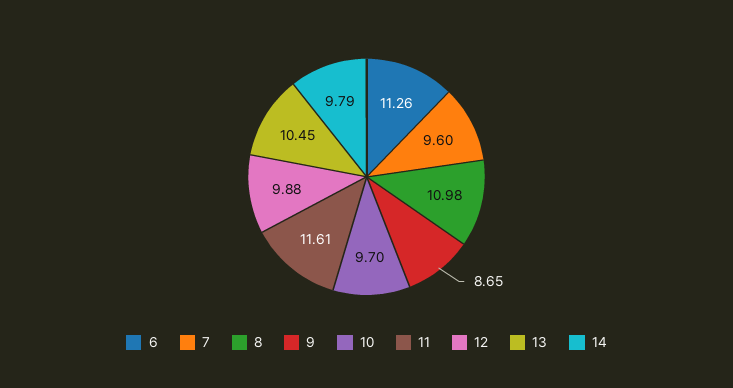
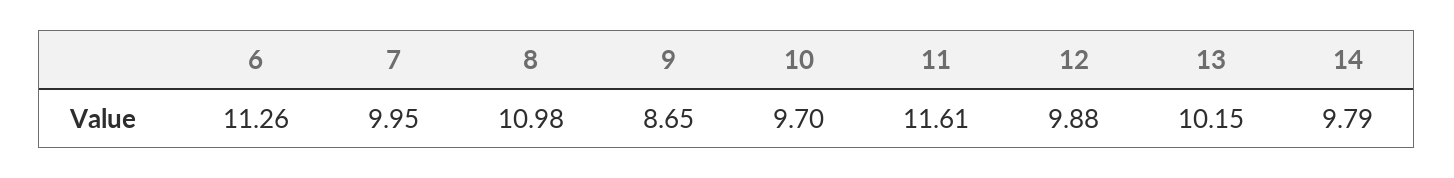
7: 9.6 -> 9.95
13: 10.45 -> 10.15

